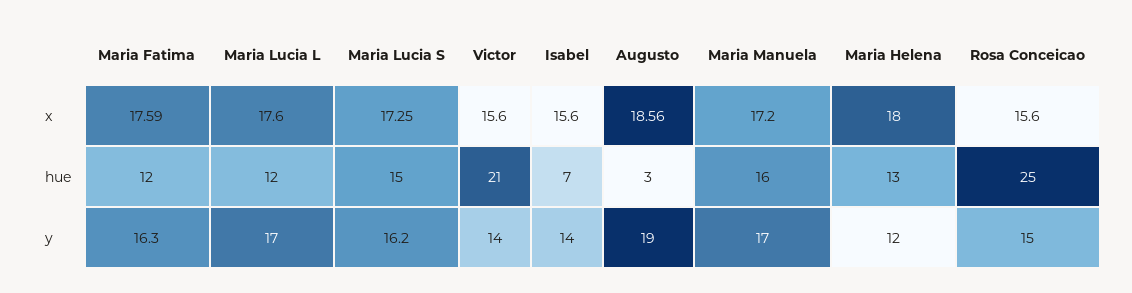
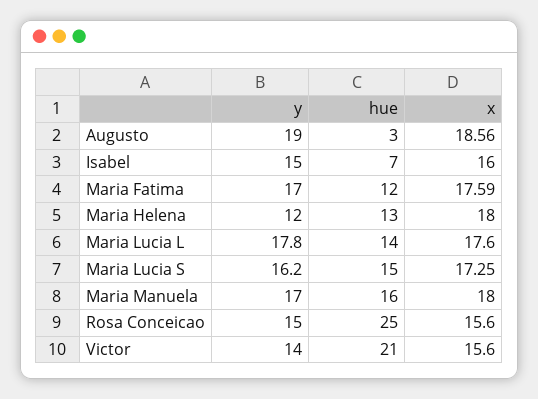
Isabel, x: 15.6 -> 16
Maria Manuela, x: 17.2 -> 18
Maria Lucia L, hue: 12 -> 14
Maria Fatima, y: 16.3 -> 17
Maria Lucia L, y: 17 -> 17.8
Isabel, y: 14 -> 15

